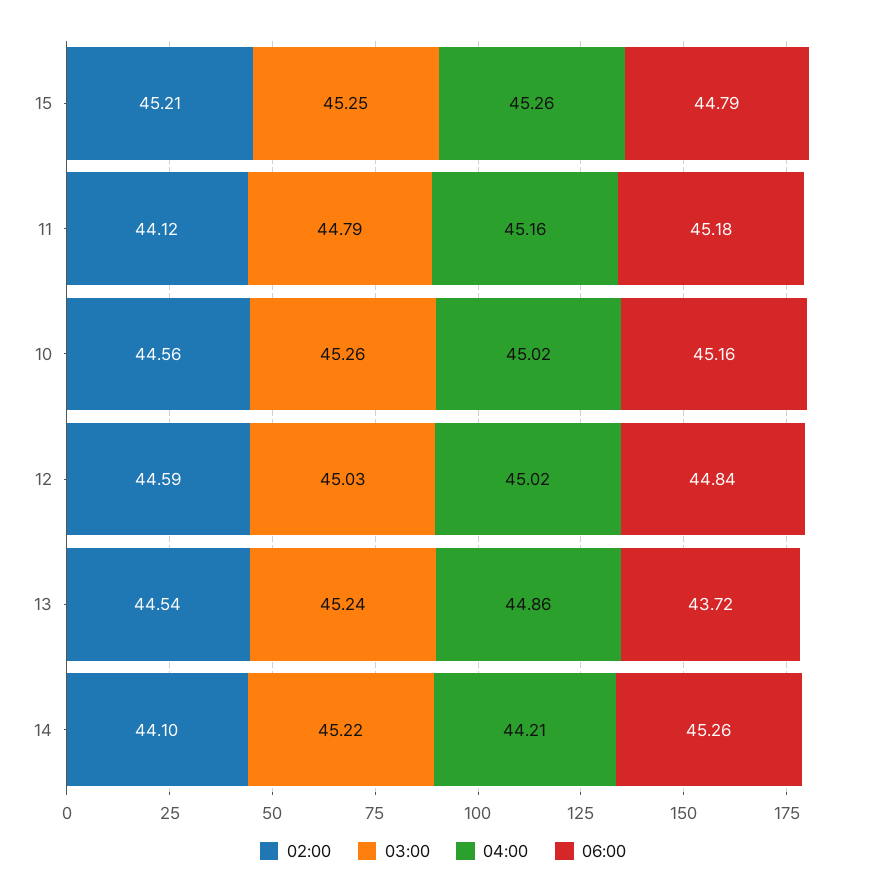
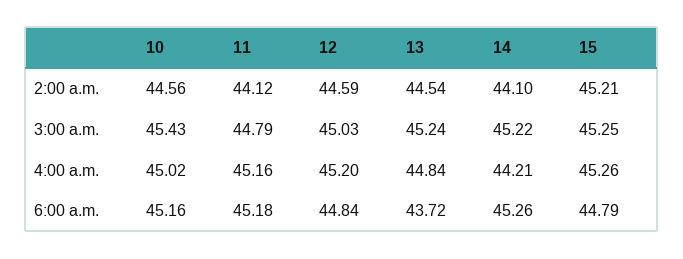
03:00, 10: 45.26 -> 45.43
04:00, 12: 45.02 -> 45.2
04:00, 13: 44.86 -> 44.84

